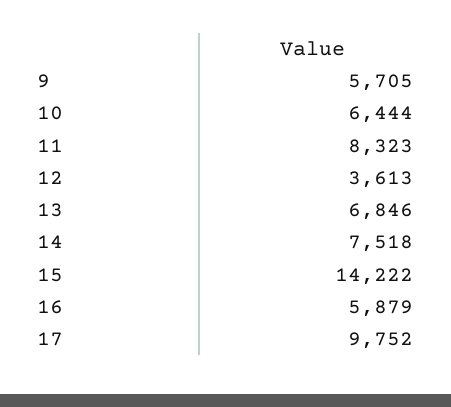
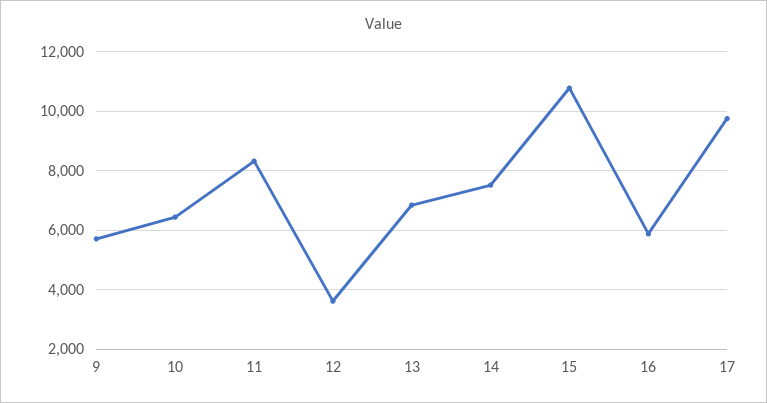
15: 14222 -> 10750

